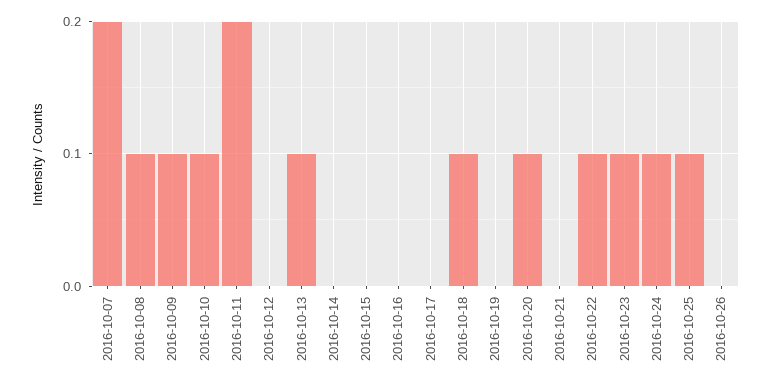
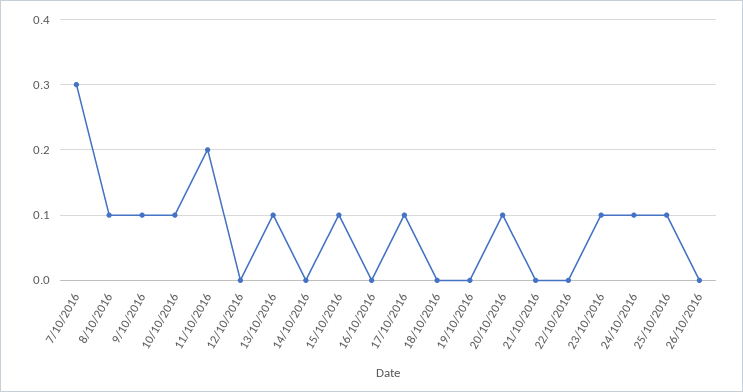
2016-10-07: 0.2 -> 0.3
2016-10-15: 0 -> 0.1
2016-10-17: 0 -> 0.1
2016-10-18: 0.1 -> 0
2016-10-22: 0.1 -> 0

